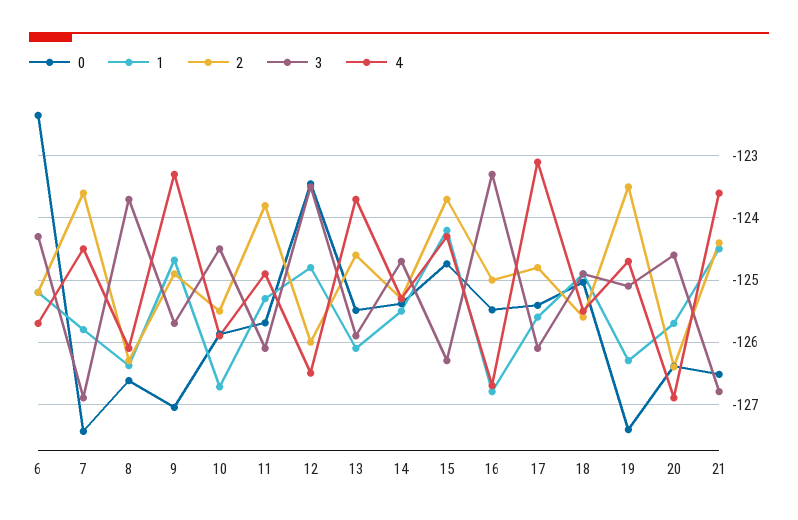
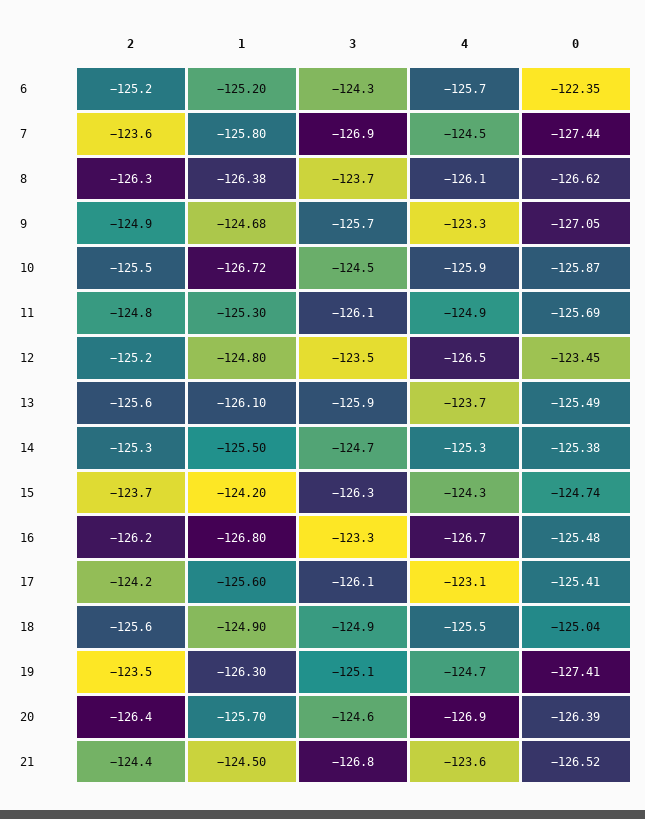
2, 11: -123.8 -> -124.8
2, 12: -126 -> -125.2
2, 13: -124.6 -> -125.6
2, 16: -125 -> -126.2
2, 17: -124.8 -> -124.2

